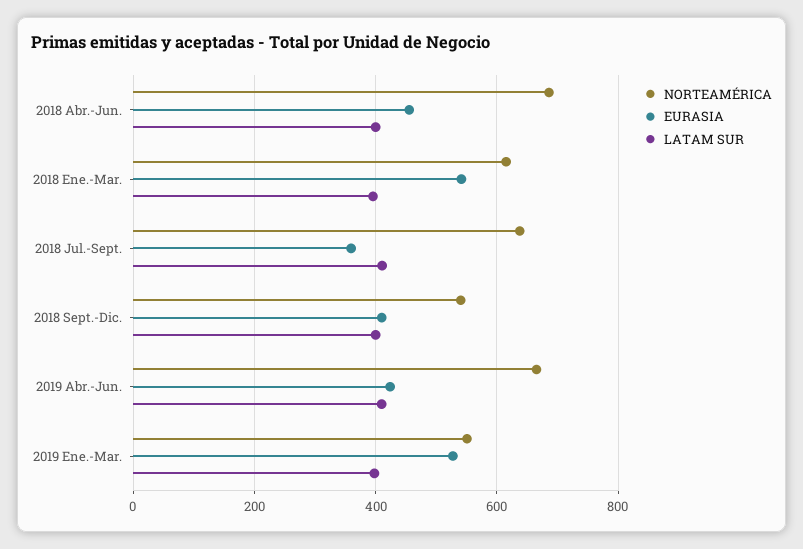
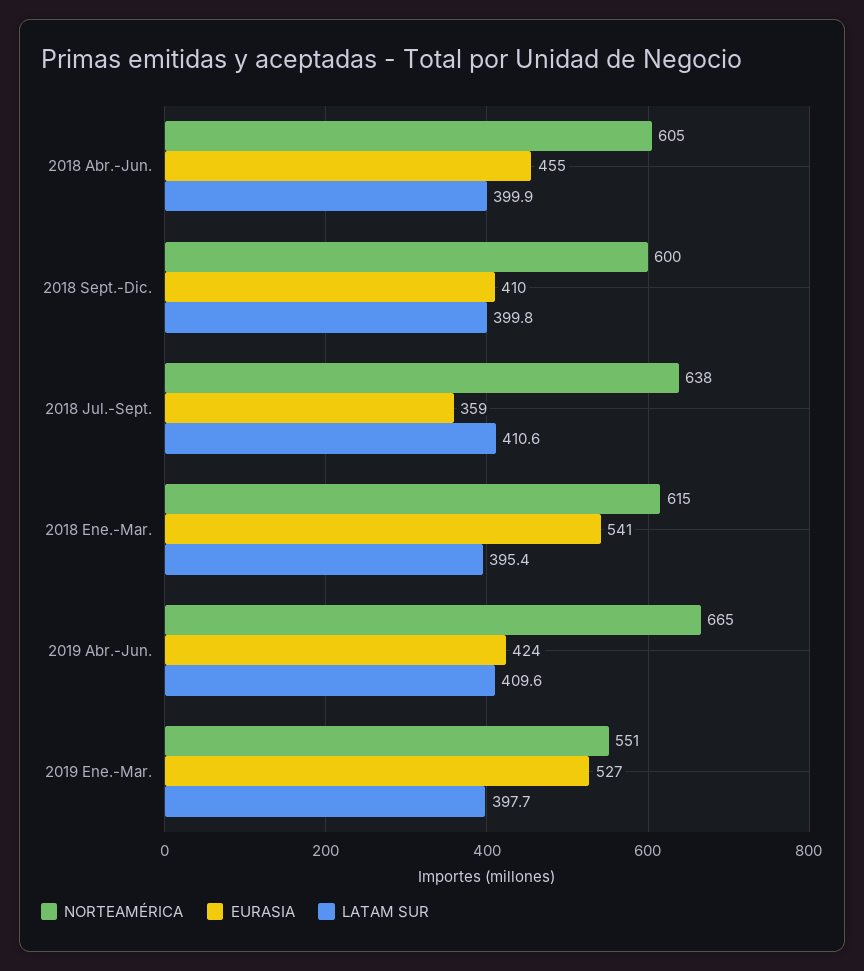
NORTEAMÉRICA, 2018 Abr.-Jun.: 680 -> 605
NORTEAMÉRICA, 2018 Sept.-Dic.: 540 -> 600

